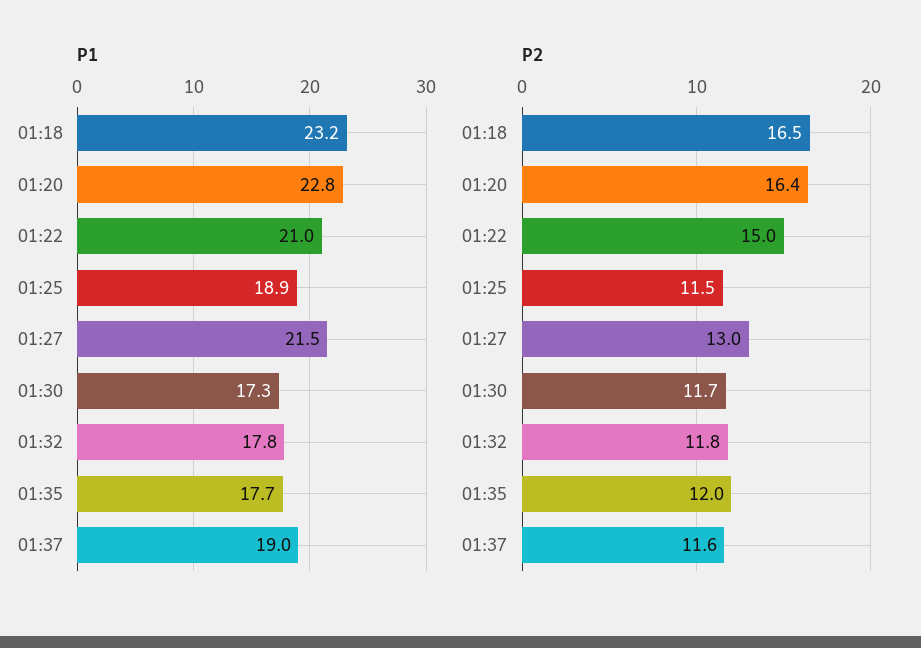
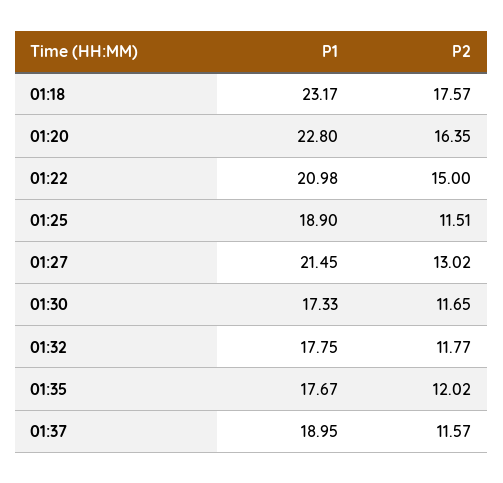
P2, 01:18: 16.5 -> 17.57

